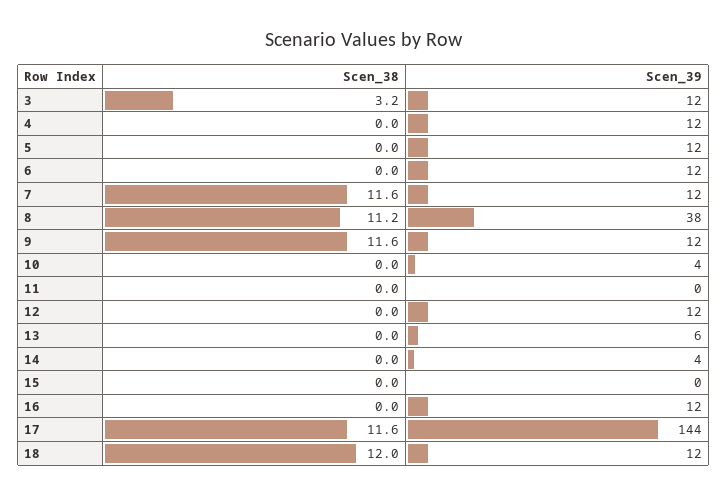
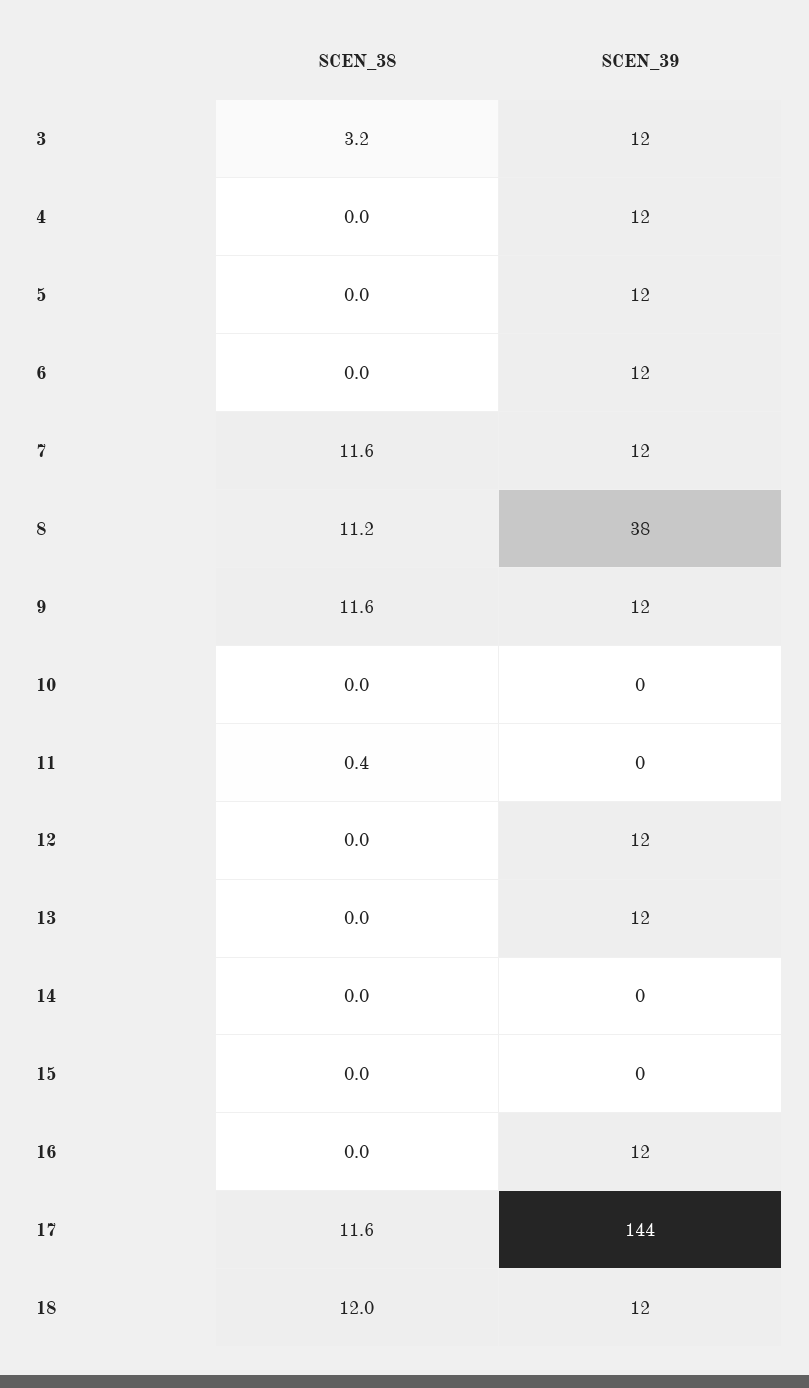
Scen_39, 10: 4 -> 0
Scen_38, 11: 0 -> 0.4
Scen_39, 13: 6 -> 12
Scen_39, 14: 4 -> 0

